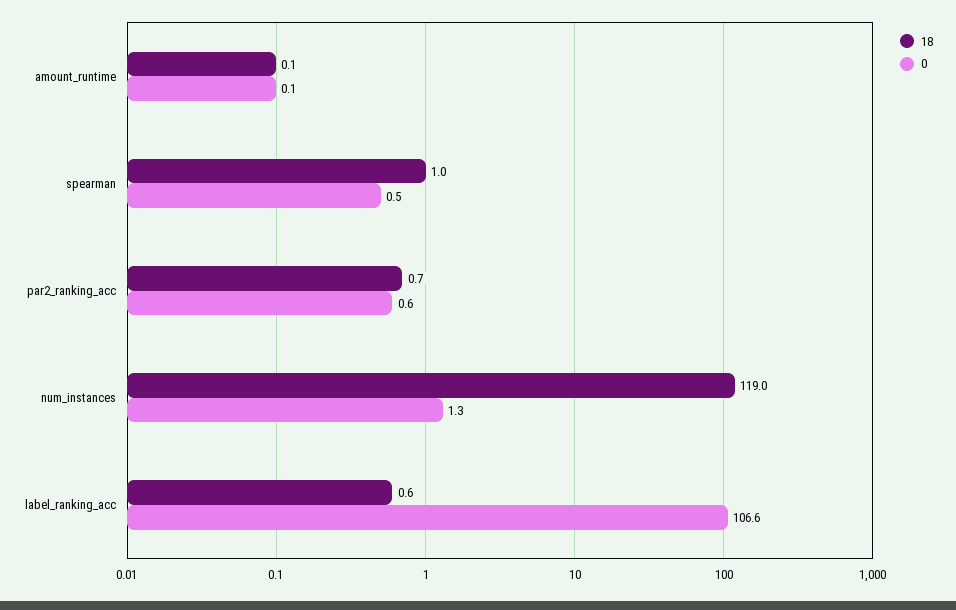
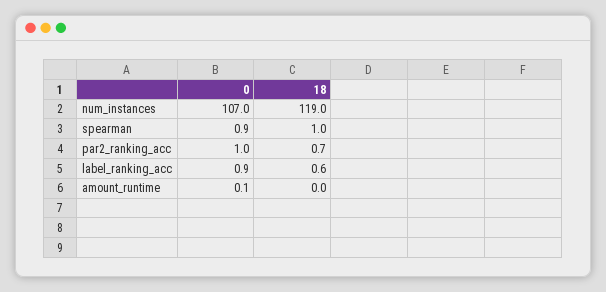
18, amount_runtime: 0.1 -> 0
0, spearman: 0.5 -> 0.9
0, par2_ranking_acc: 0.6 -> 1
0, num_instances: 1.3 -> 107
0, label_ranking_acc: 106.6 -> 0.9

